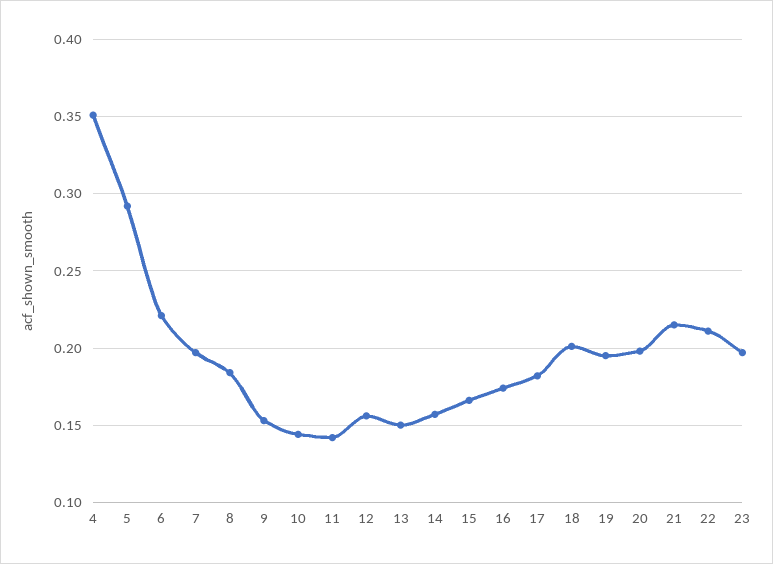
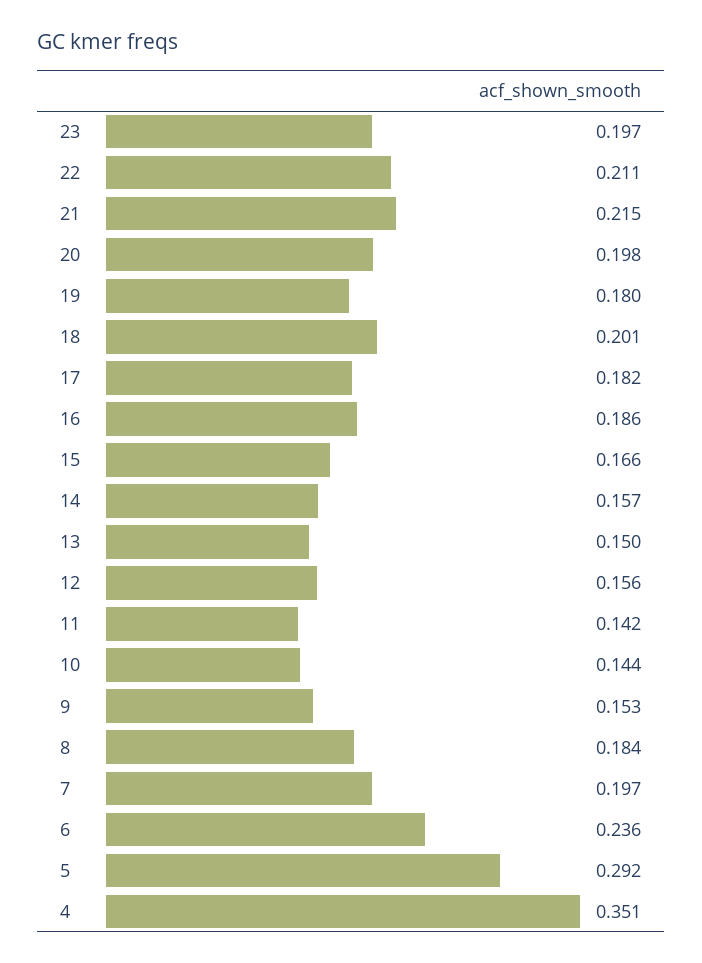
6: 0.22 -> 0.236
16: 0.175 -> 0.186
19: 0.195 -> 0.18

